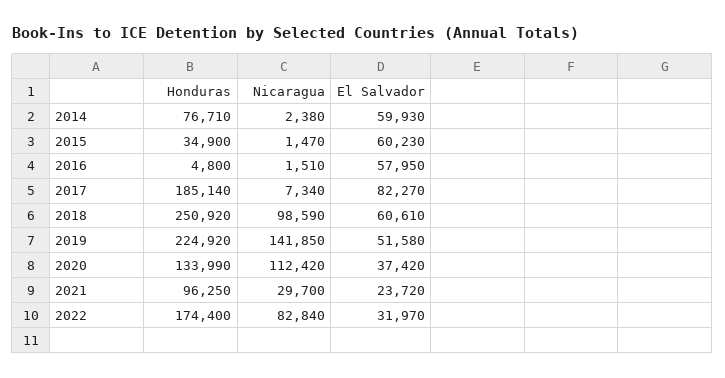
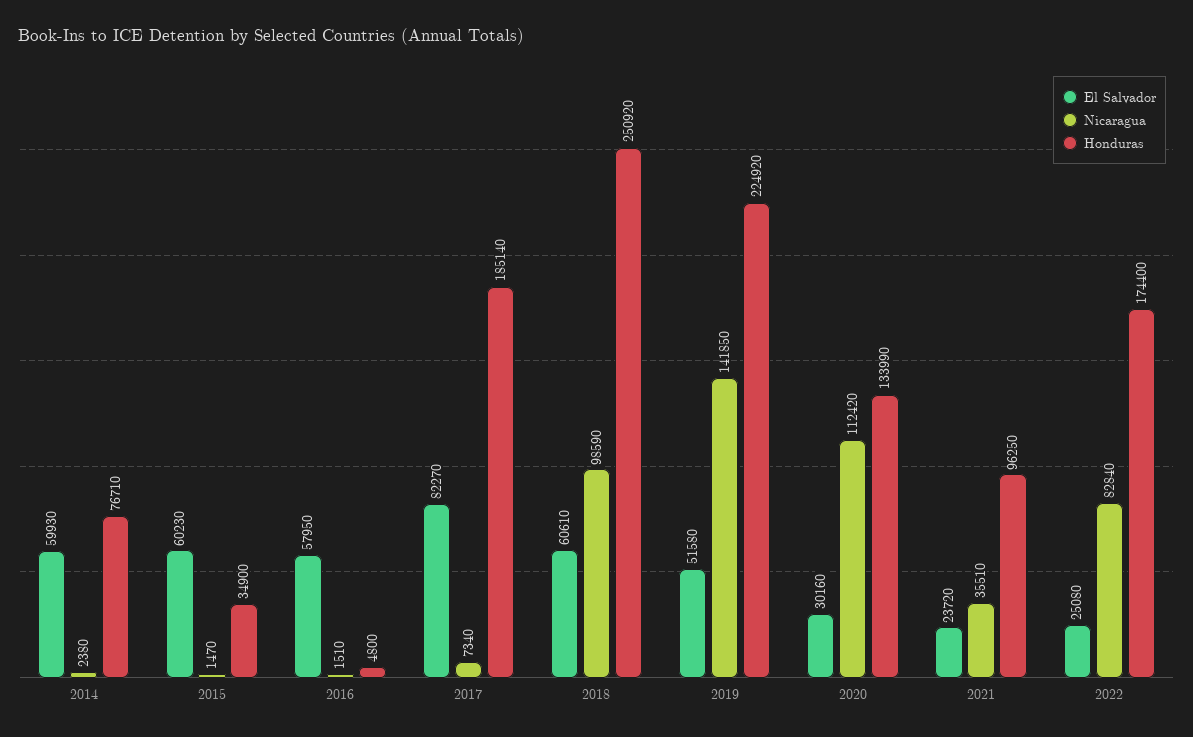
El Salvador, 2020: 37420 -> 30160
Nicaragua, 2021: 29700 -> 35510
El Salvador, 2022: 31970 -> 25080

